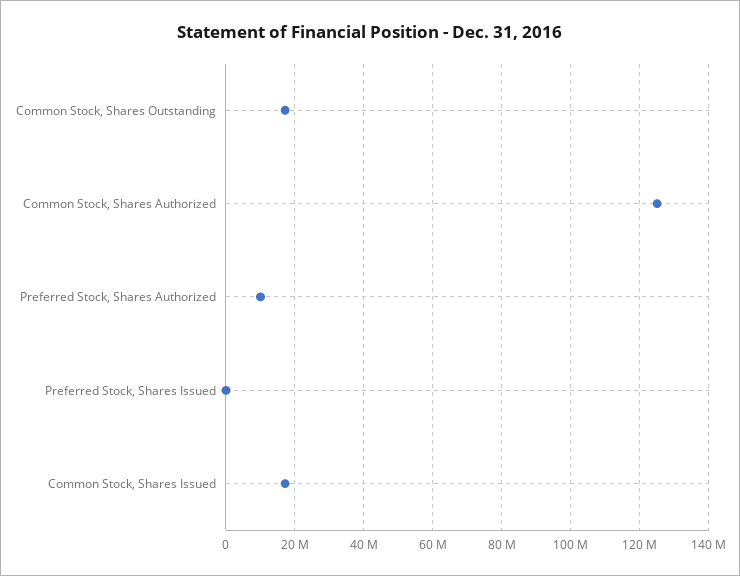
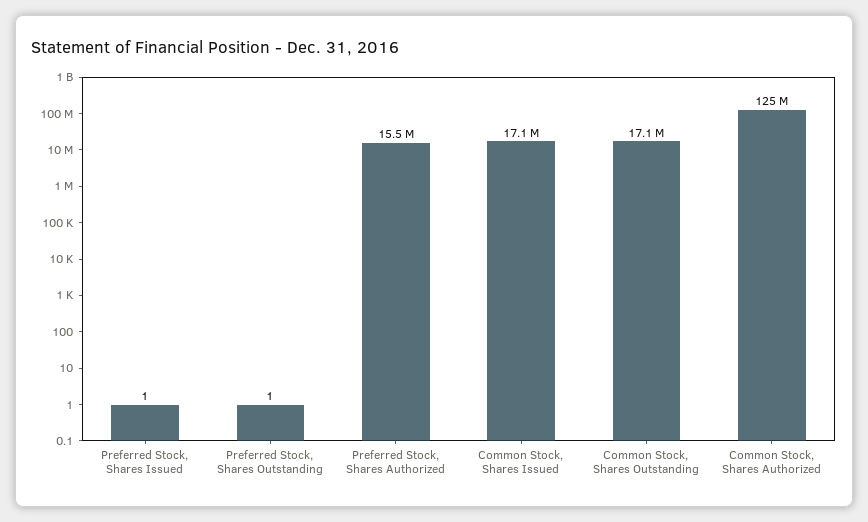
Preferred Stock, Shares Authorized: 10000000 -> 15500000
Preferred Stock, Shares Outstanding: none -> 1

